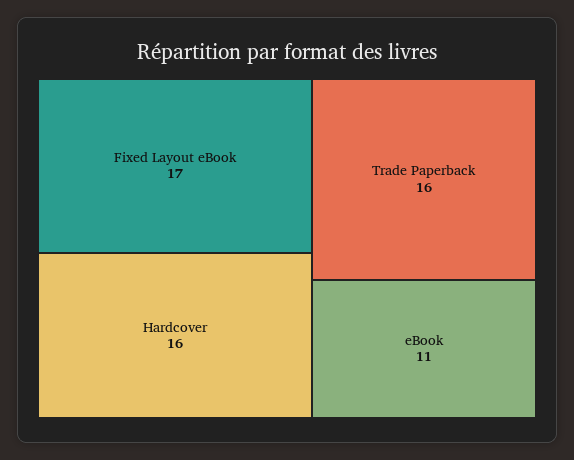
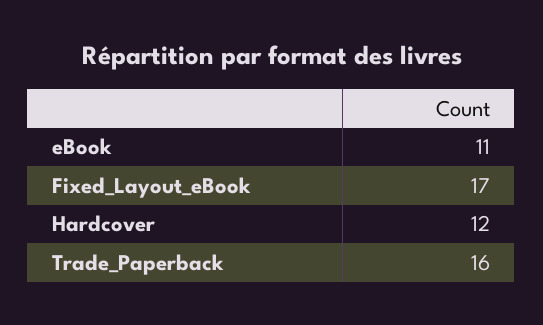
Hardcover: 16 -> 12

